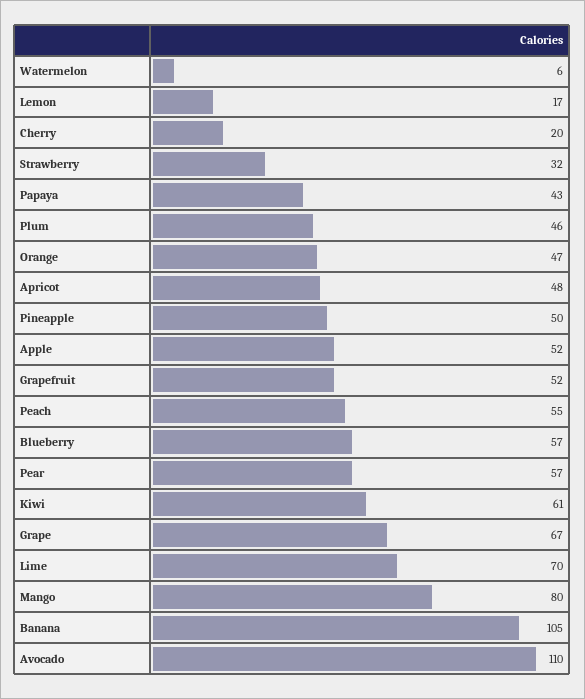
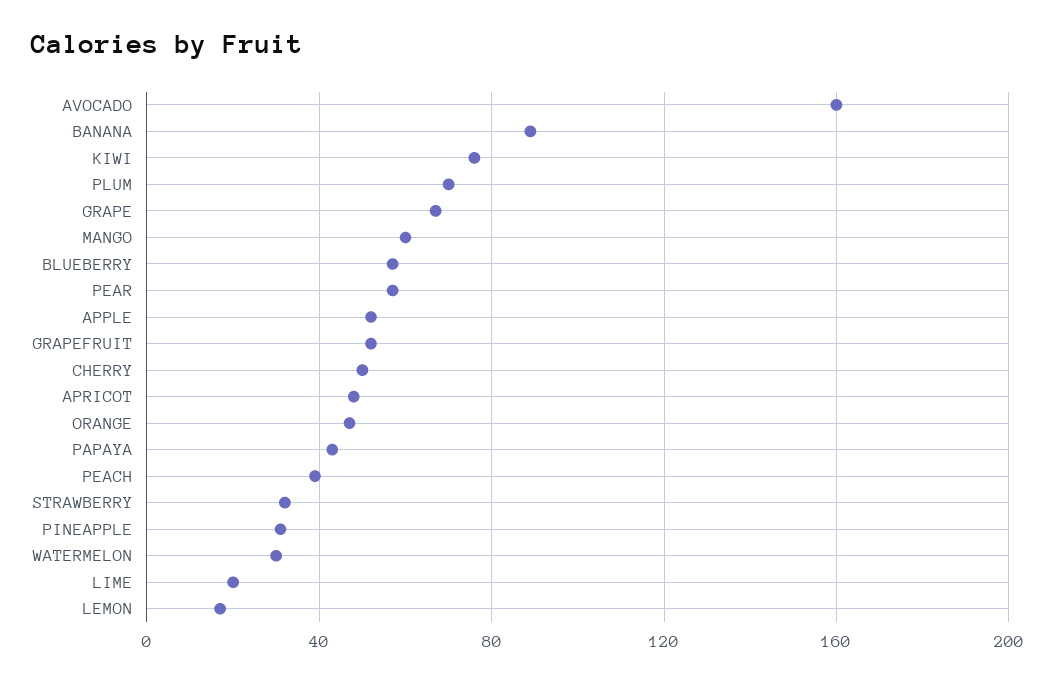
Watermelon: 6 -> 30
Cherry: 20 -> 50
Plum: 46 -> 70
Pineapple: 50 -> 30
Peach: 55 -> 40
Kiwi: 61 -> 75
Lime: 70 -> 20
Mango: 80 -> 60
Banana: 105 -> 90
Avocado: 110 -> 160

